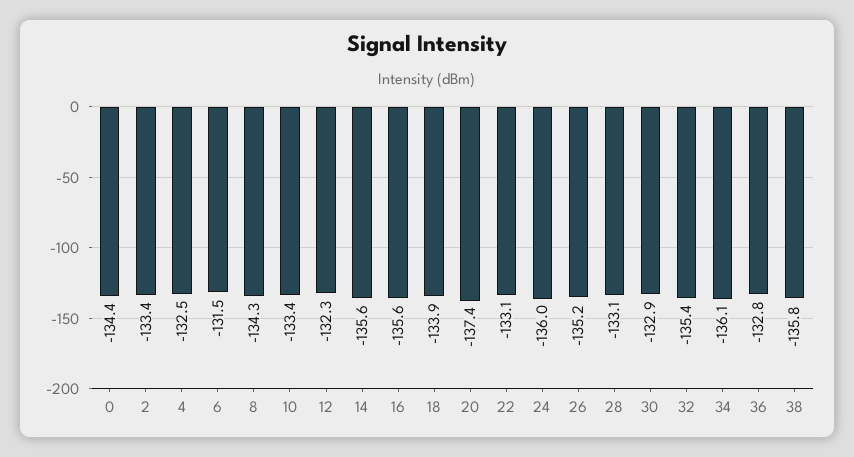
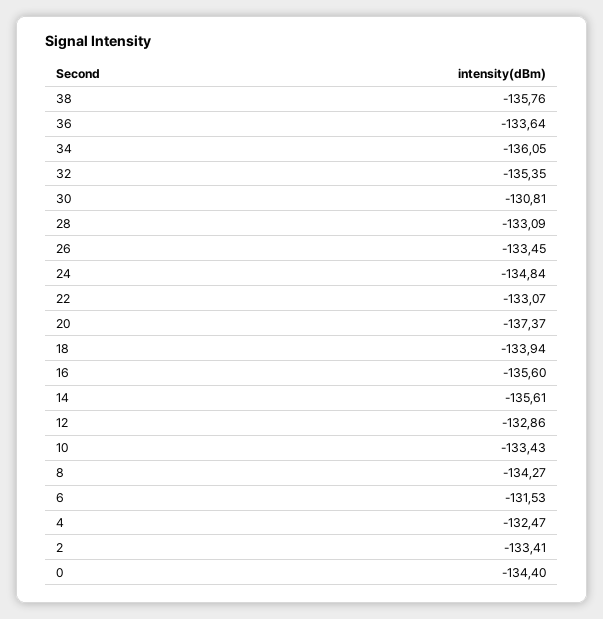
12: -132.3 -> -132.86
24: -136 -> -134.84
26: -135.2 -> -133.45
30: -132.9 -> -130.81
36: -132.8 -> -133.64

